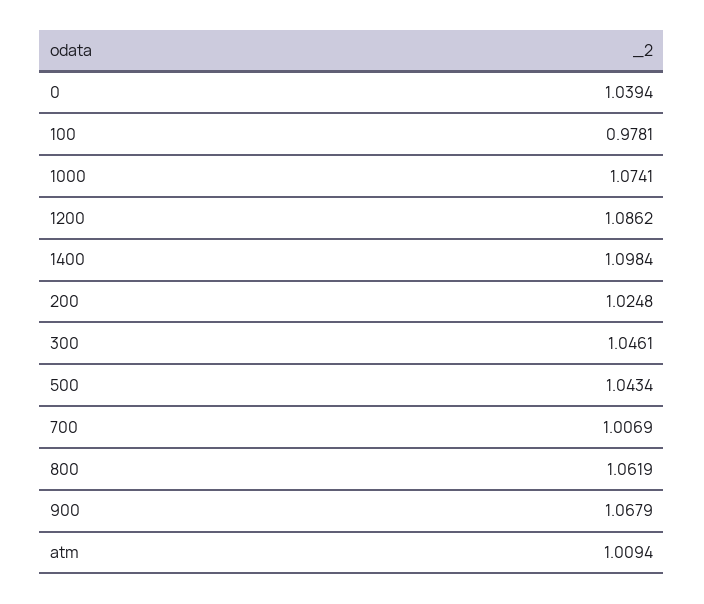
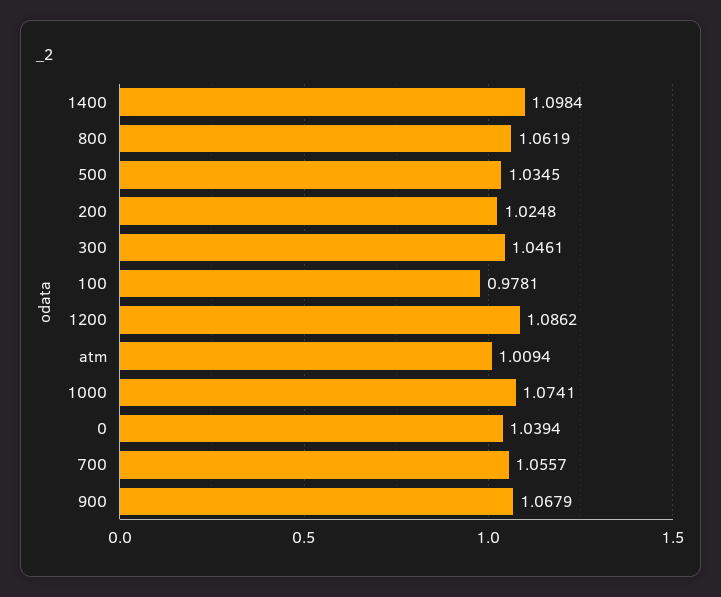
500: 1.0434 -> 1.0345
700: 1.0069 -> 1.0557

